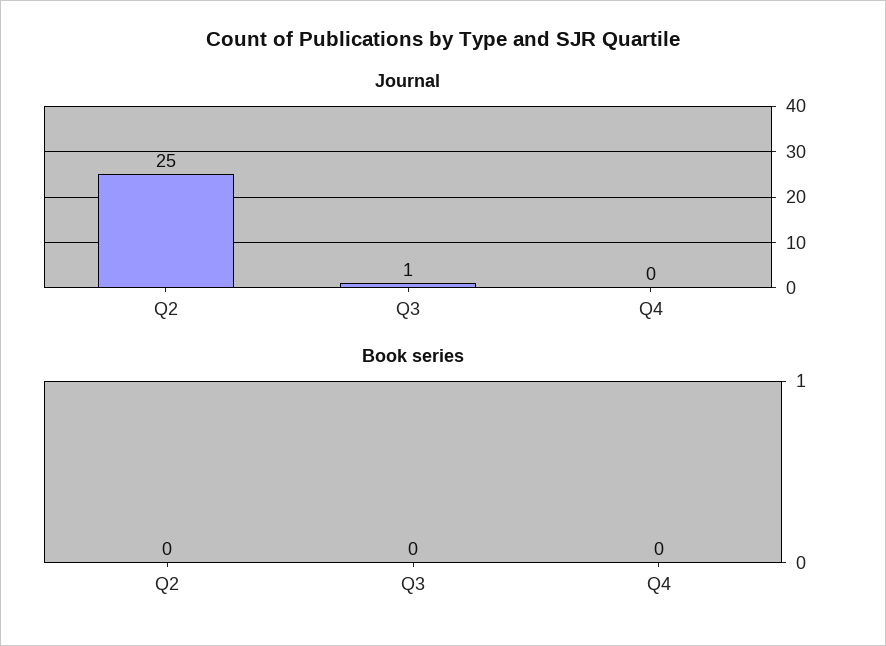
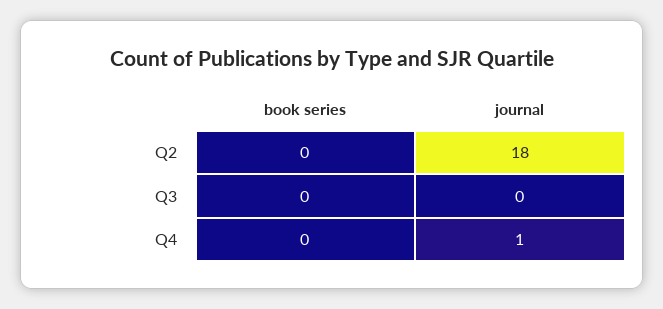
Journal, Q2: 25 -> 18
Journal, Q3: 1 -> 0
Journal, Q4: 0 -> 1

